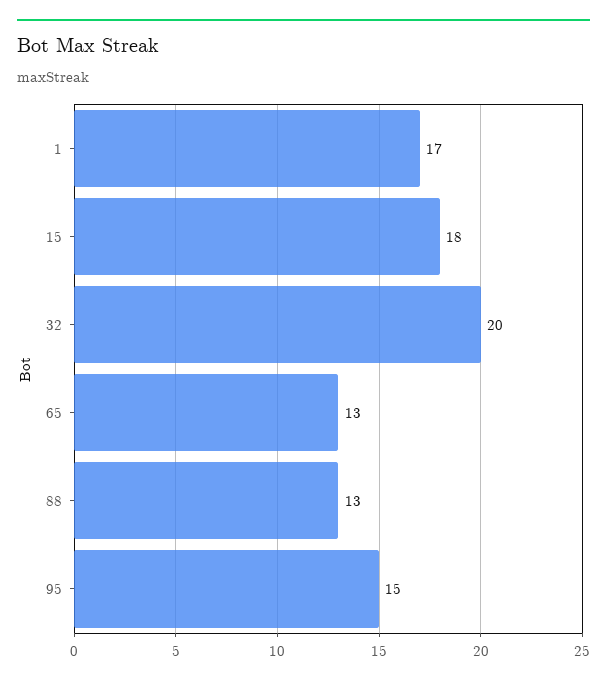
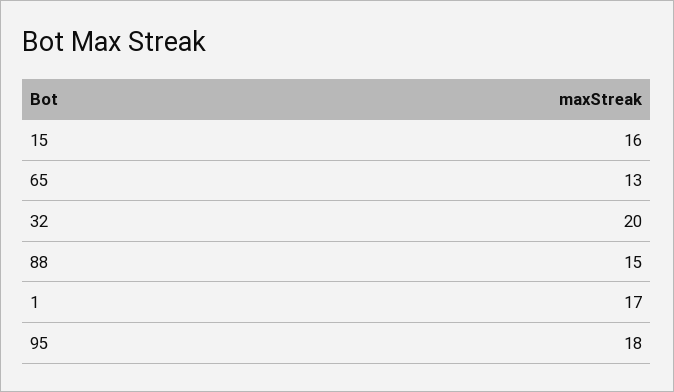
15: 18 -> 16
88: 13 -> 15
95: 15 -> 18

